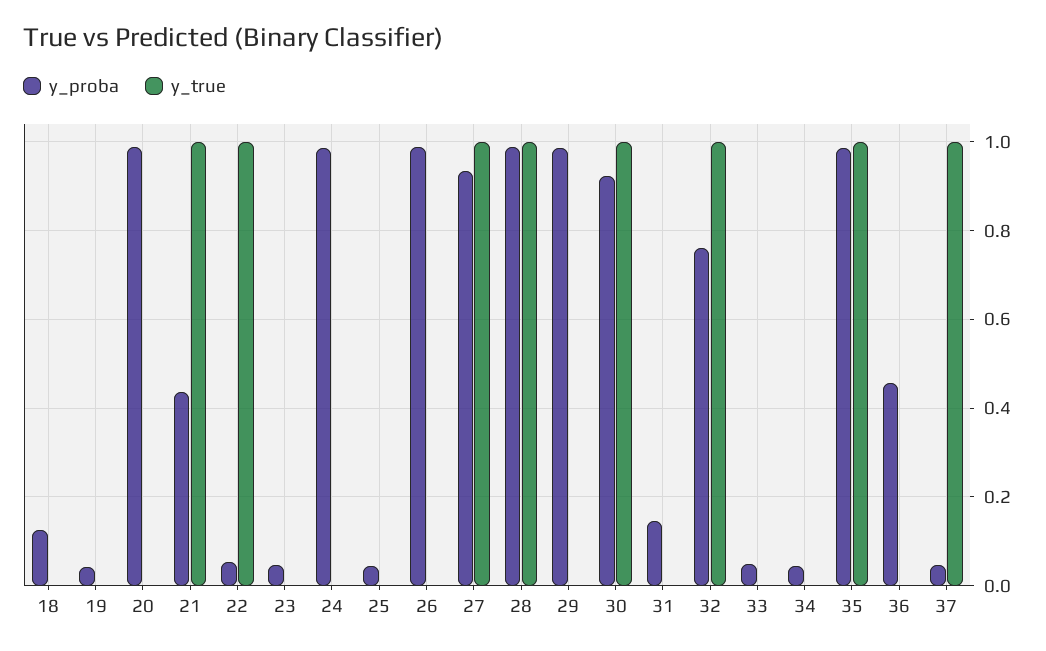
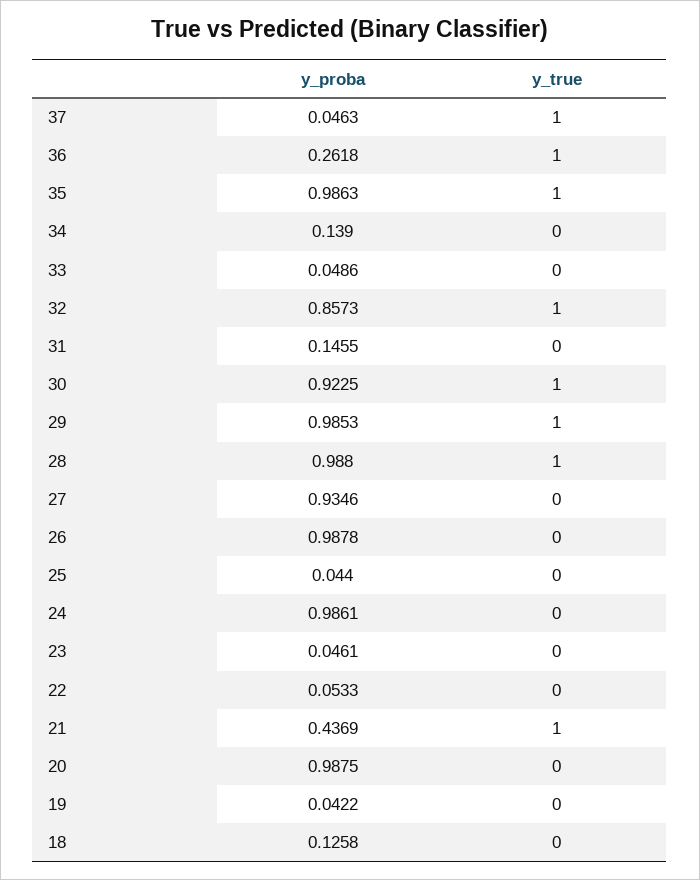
y_true, 22: 1 -> 0
y_true, 27: 1 -> 0
y_true, 29: 0 -> 1
y_proba, 32: 0.76 -> 0.8573
y_proba, 34: 0.04 -> 0.139
y_proba, 36: 0.46 -> 0.2618
y_true, 36: 0 -> 1

